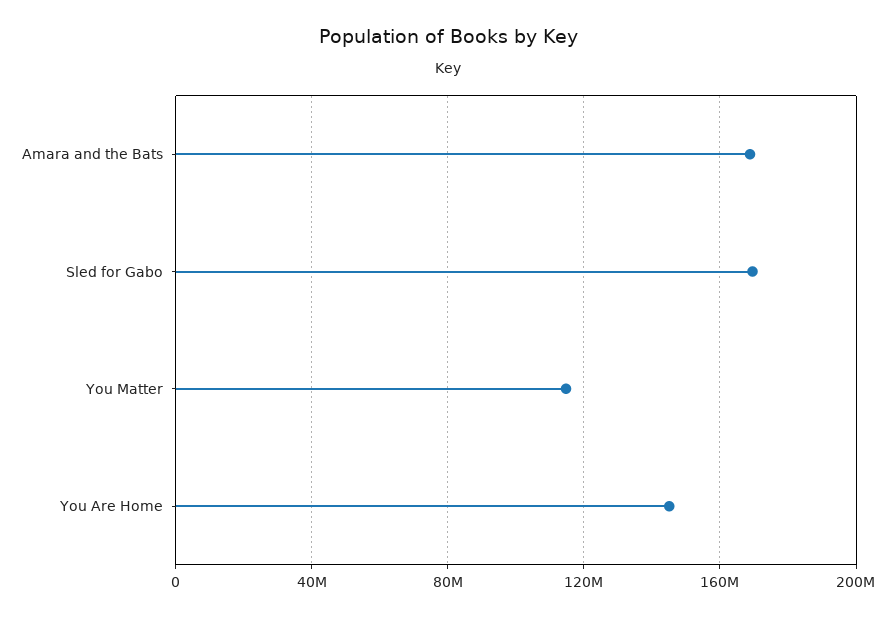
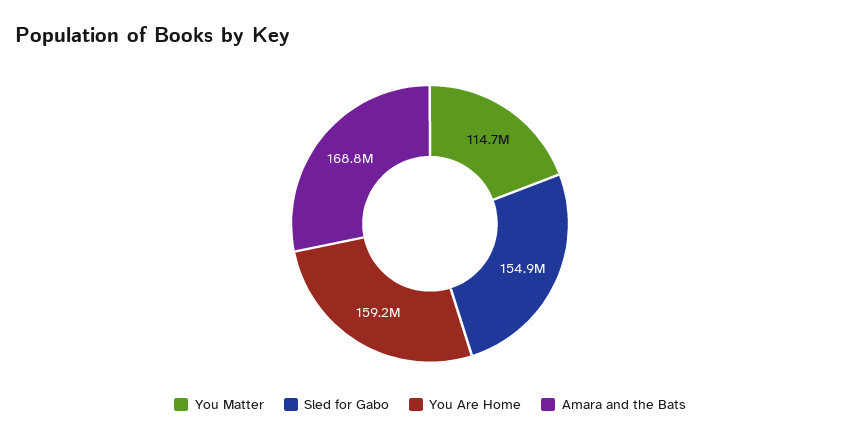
Sled for Gabo: 170000000 -> 154900000
You Are Home: 145000000 -> 159200000

